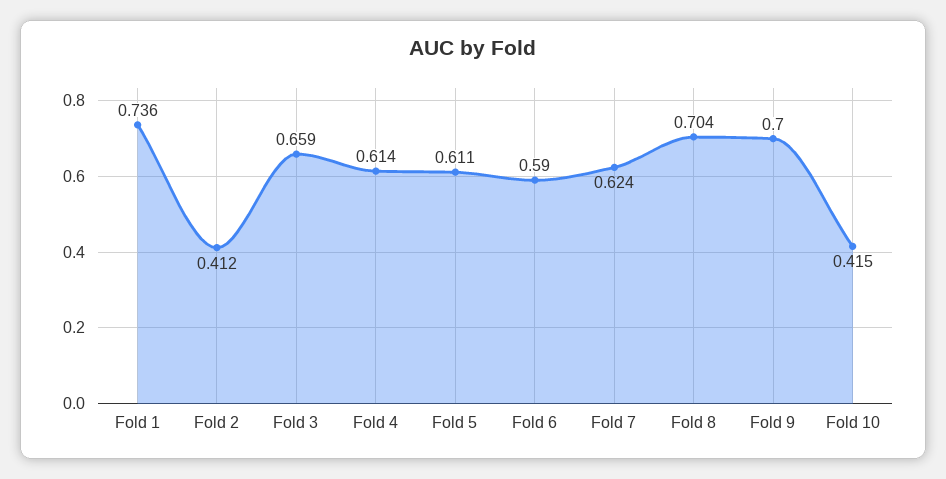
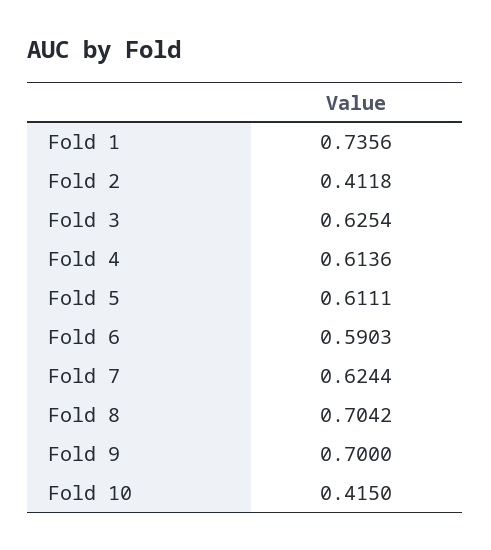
Fold 3: 0.659 -> 0.6254

